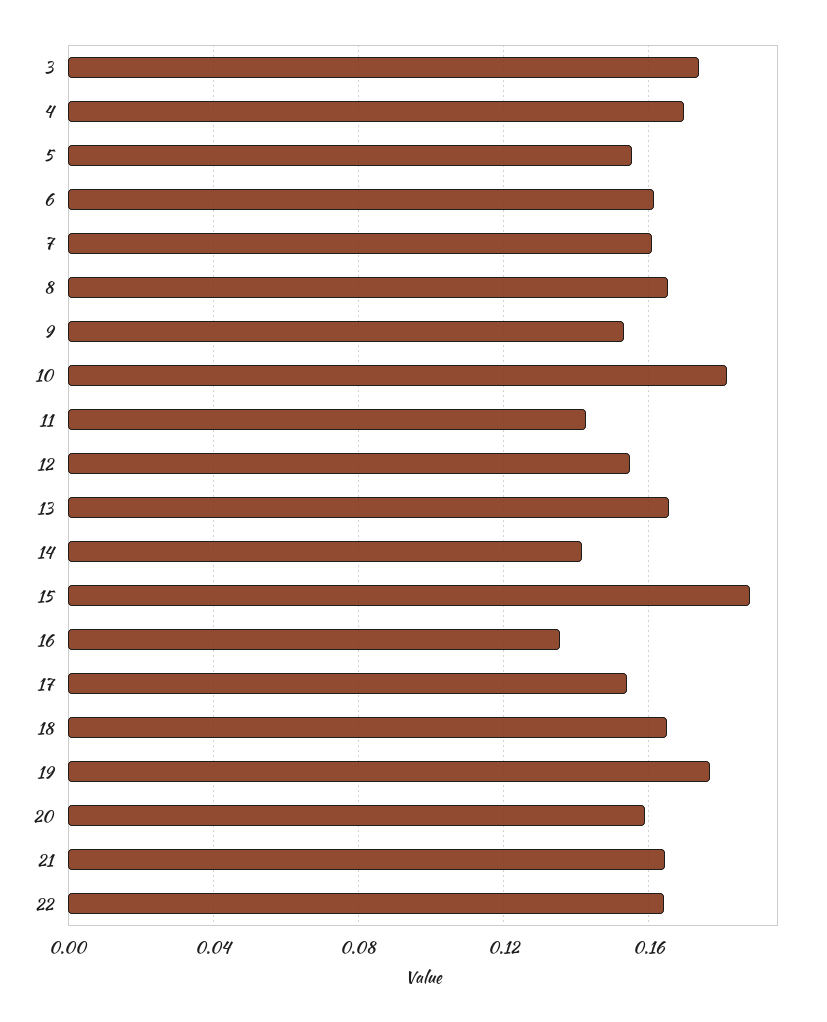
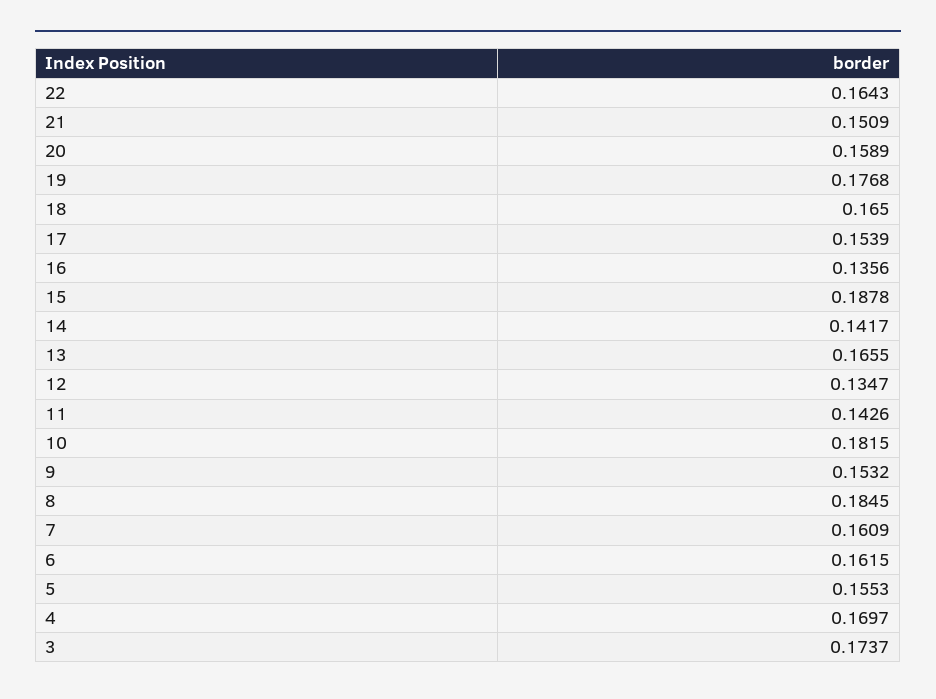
8: 0.165 -> 0.1845
12: 0.155 -> 0.1347
21: 0.165 -> 0.1509

